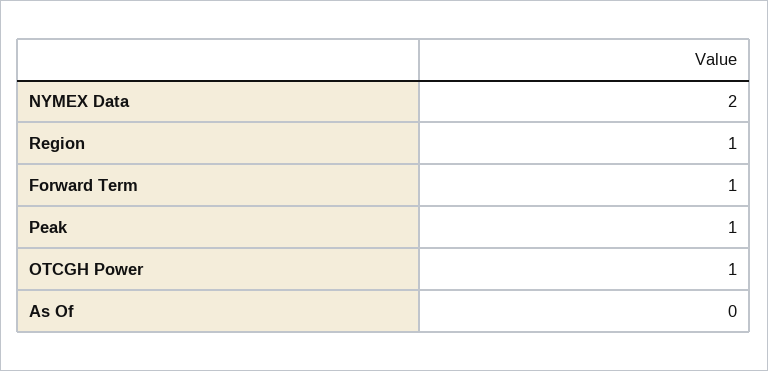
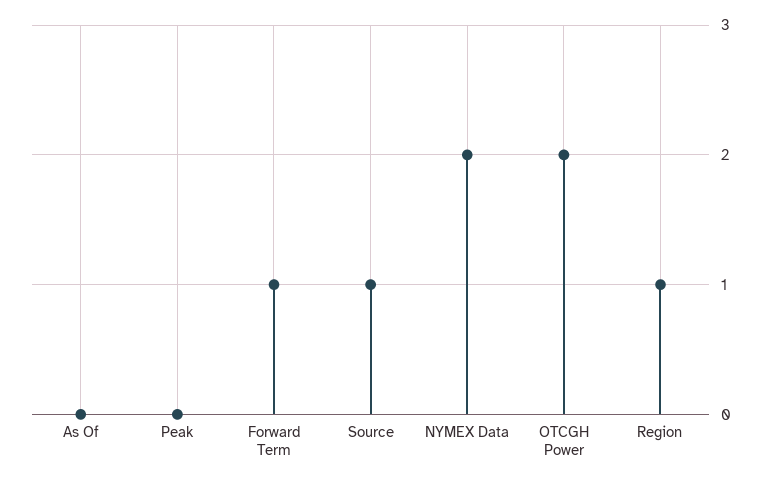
Peak: 1 -> 0
OTCGH Power: 1 -> 2
Source: none -> 1

